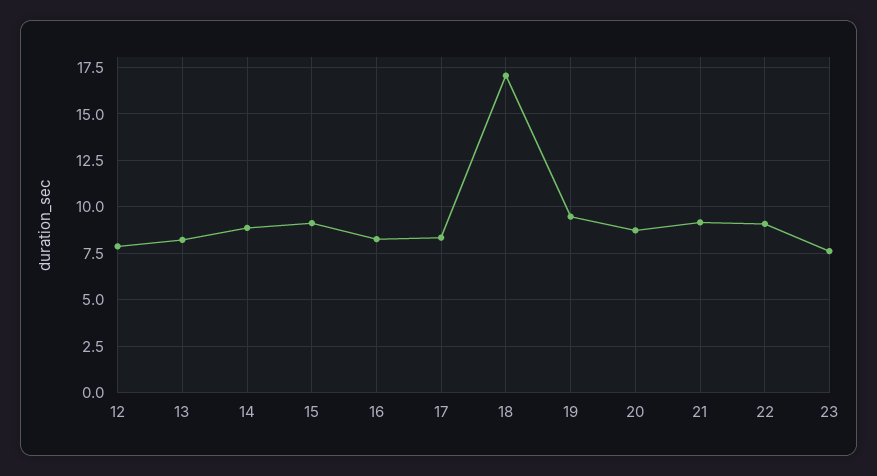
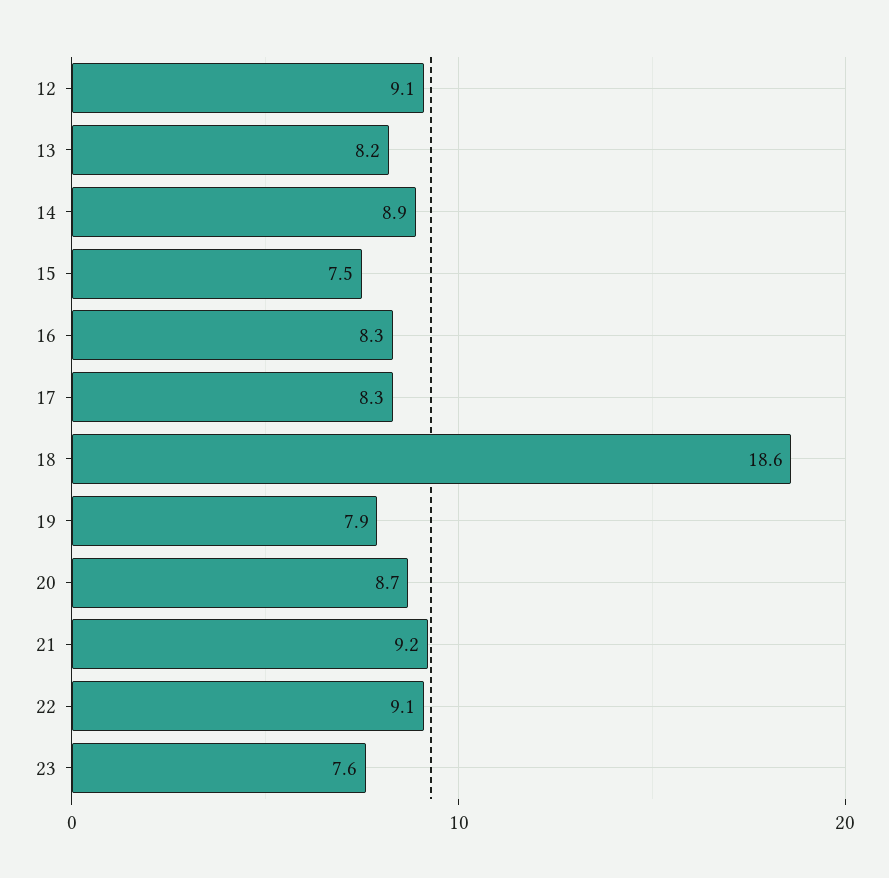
12: 8 -> 9.1
15: 9 -> 7.5
18: 17 -> 18.6
19: 9.5 -> 7.9

